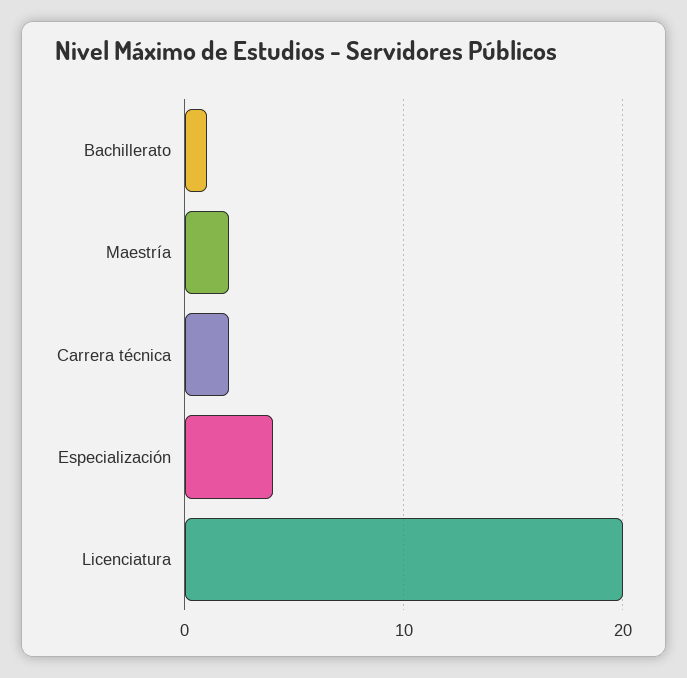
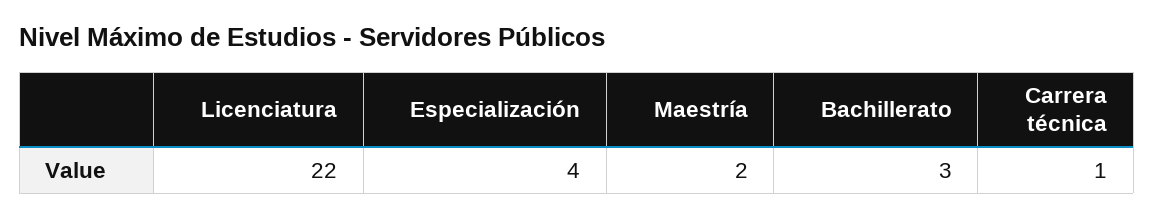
Bachillerato: 1 -> 3
Carrera técnica: 2 -> 1
Licenciatura: 20 -> 22

